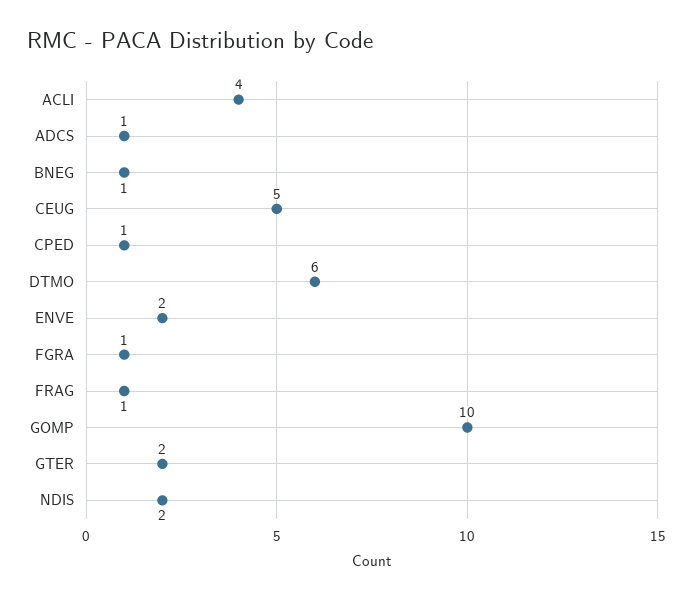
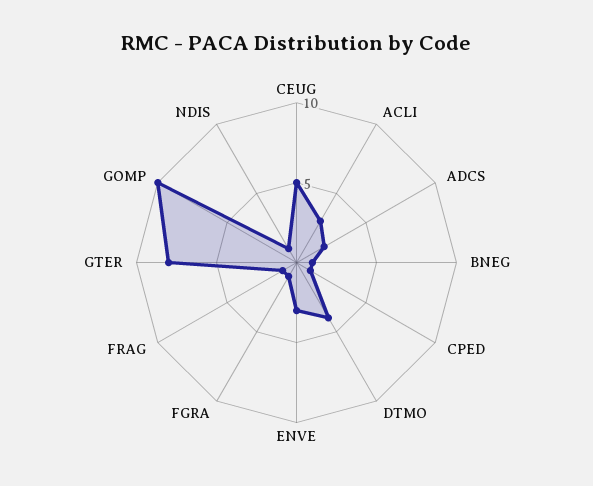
ACLI: 4 -> 3
ADCS: 1 -> 2
DTMO: 6 -> 4
ENVE: 2 -> 3
GTER: 2 -> 8
NDIS: 2 -> 1

